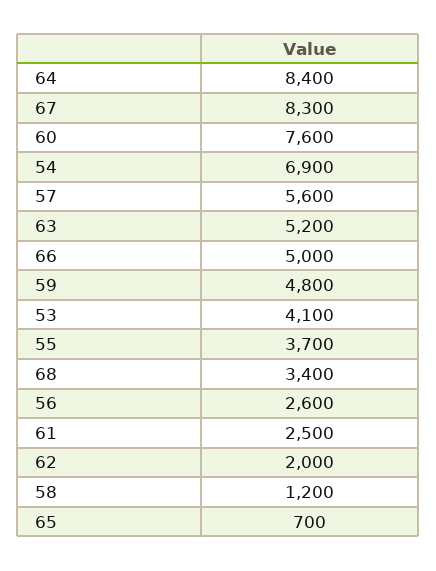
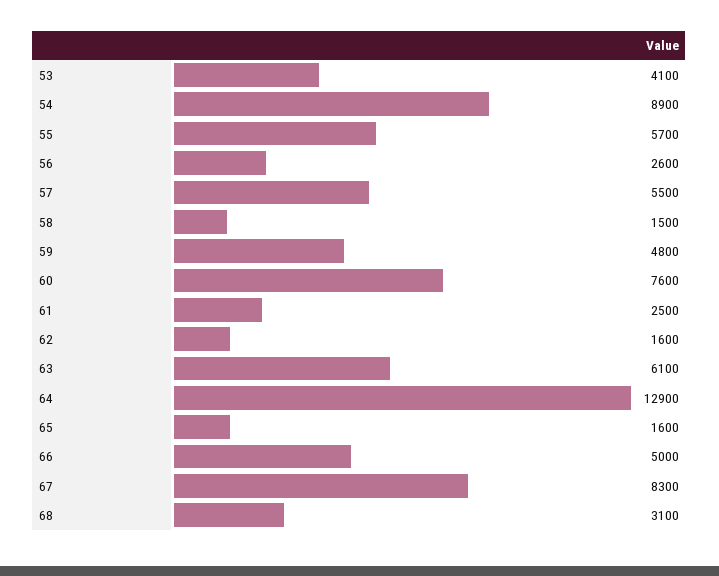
64: 8400 -> 12900
54: 6900 -> 8900
57: 5600 -> 5500
63: 5200 -> 6100
55: 3700 -> 5700
68: 3400 -> 3100
62: 2000 -> 1600
58: 1200 -> 1500
65: 700 -> 1600

